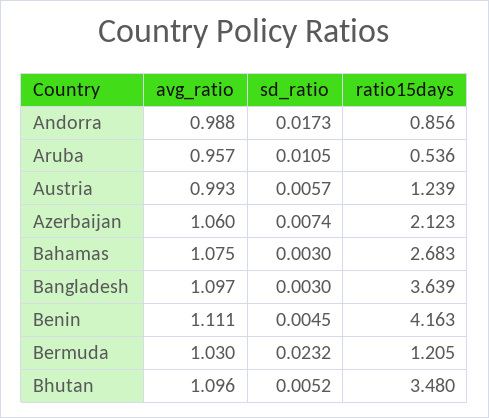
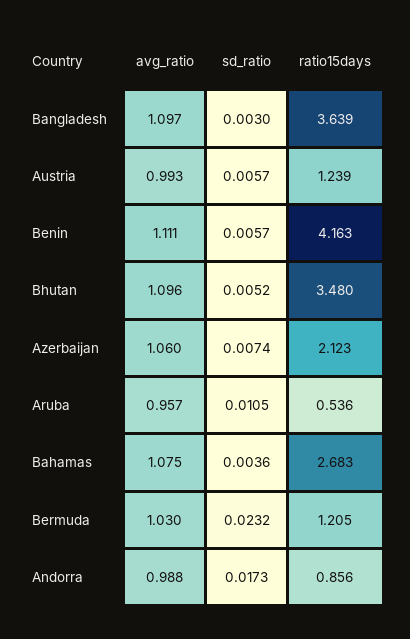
sd_ratio, Bahamas: 0.003 -> 0.0036
sd_ratio, Benin: 0.0045 -> 0.0057

